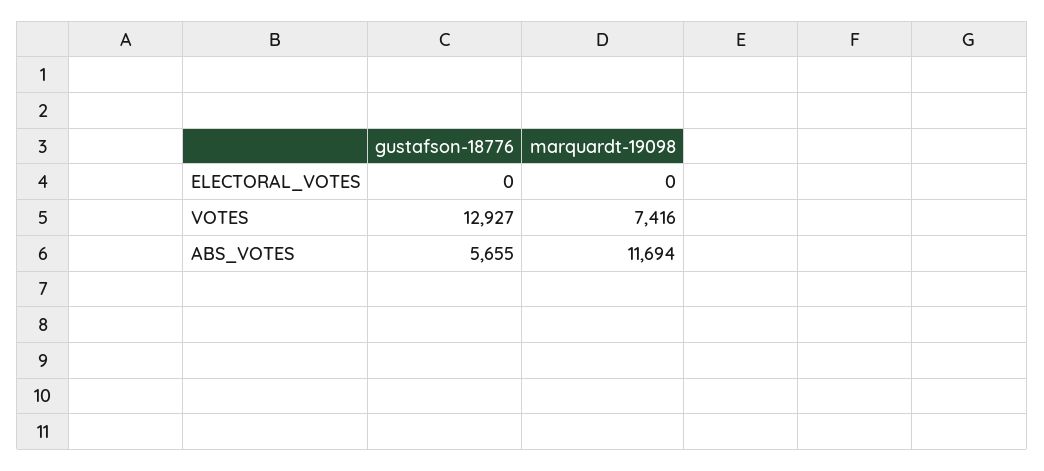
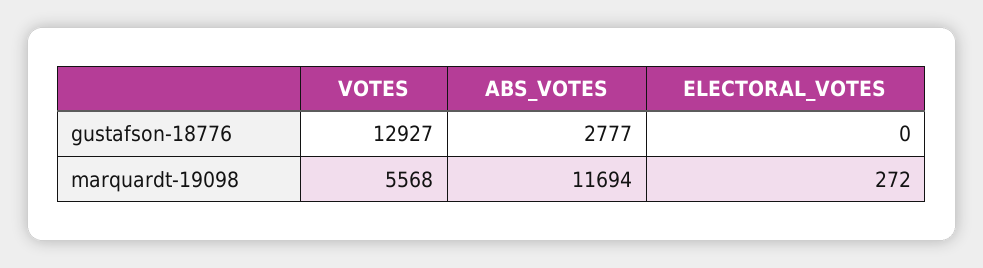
marquardt-19098, ELECTORAL_VOTES: 0 -> 272
marquardt-19098, VOTES: 7416 -> 5568
gustafson-18776, ABS_VOTES: 5655 -> 2777

